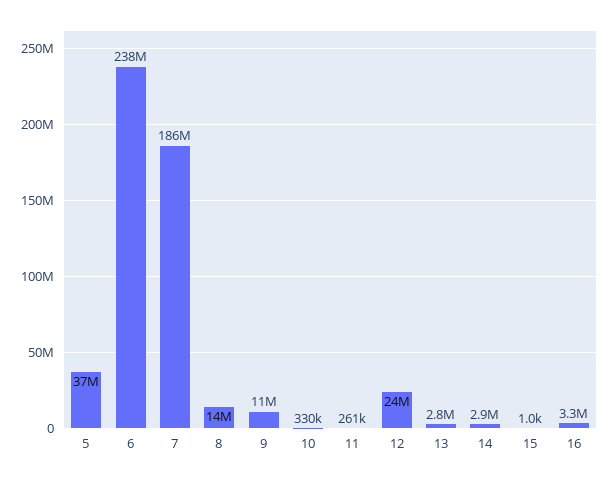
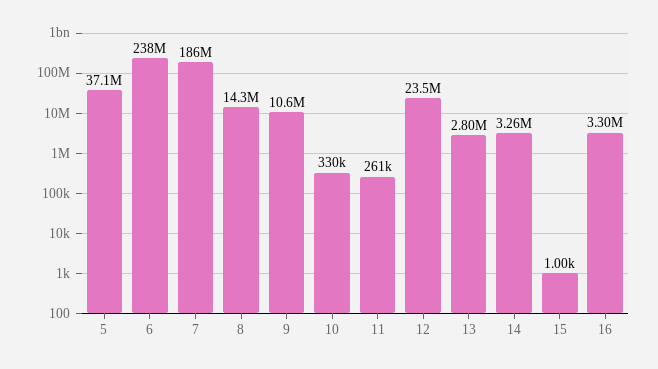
14: 2900000 -> 3260000

